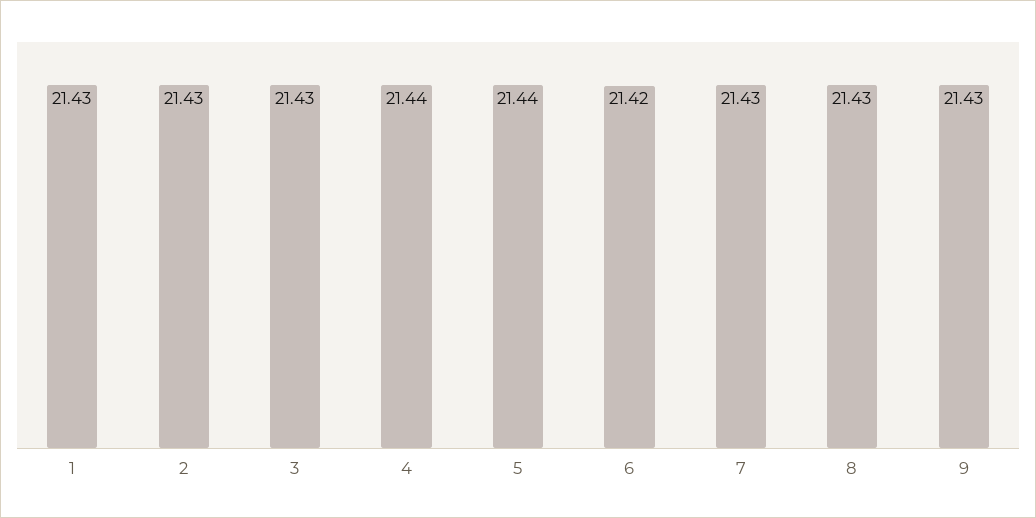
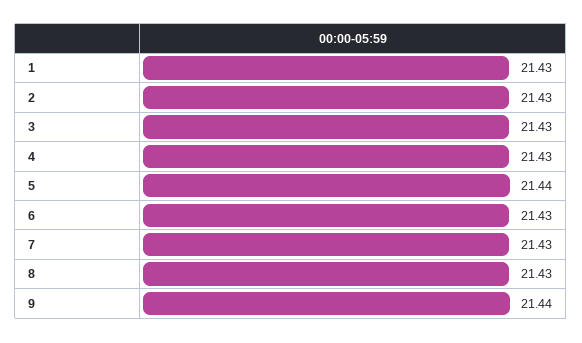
4: 21.44 -> 21.43
6: 21.42 -> 21.43
9: 21.43 -> 21.44

